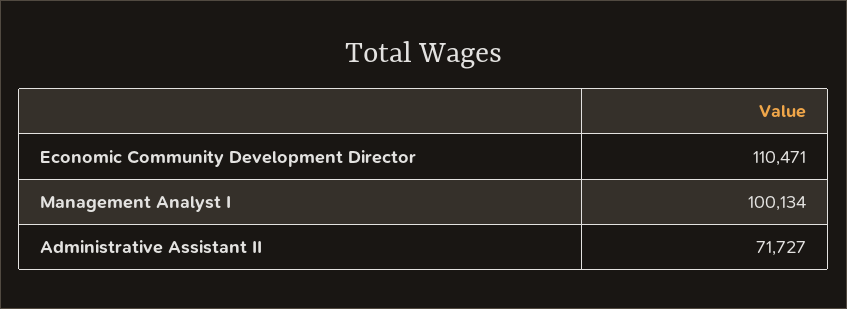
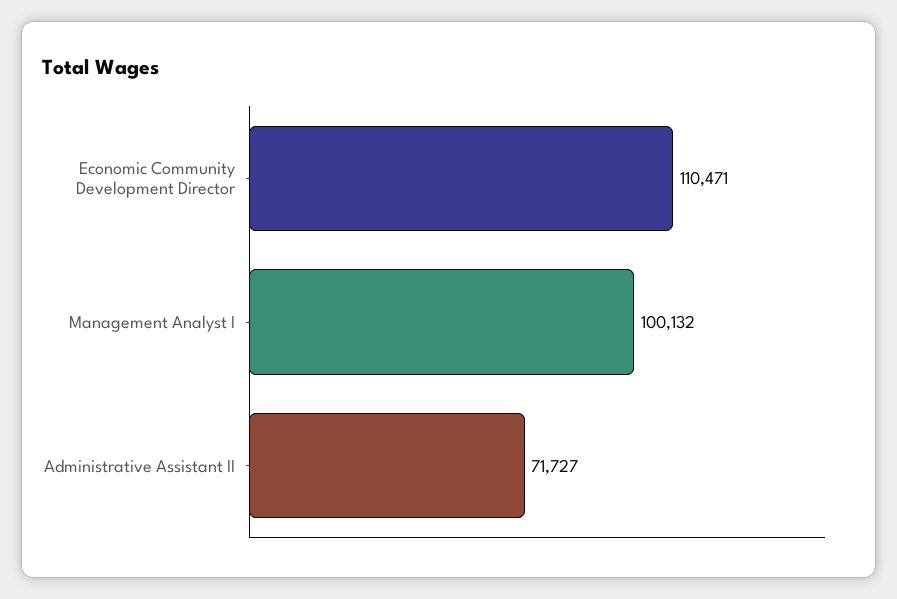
Management Analyst I: 100134 -> 100132

